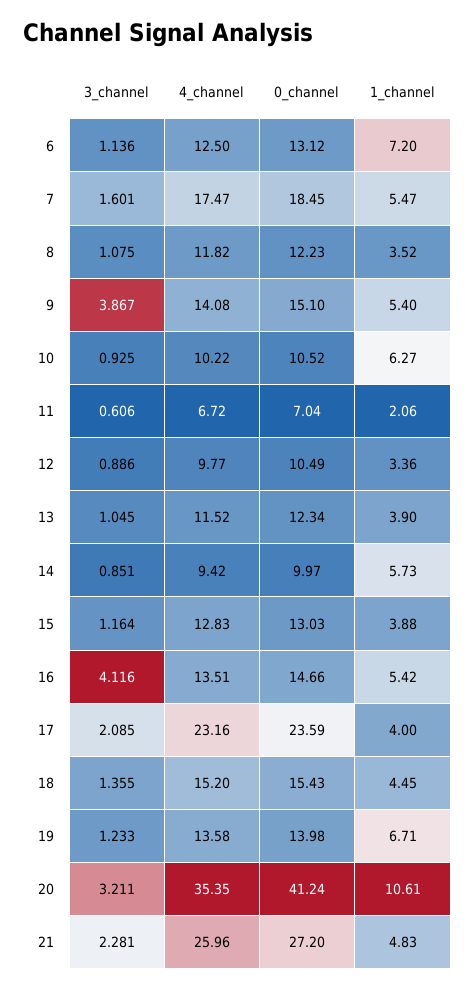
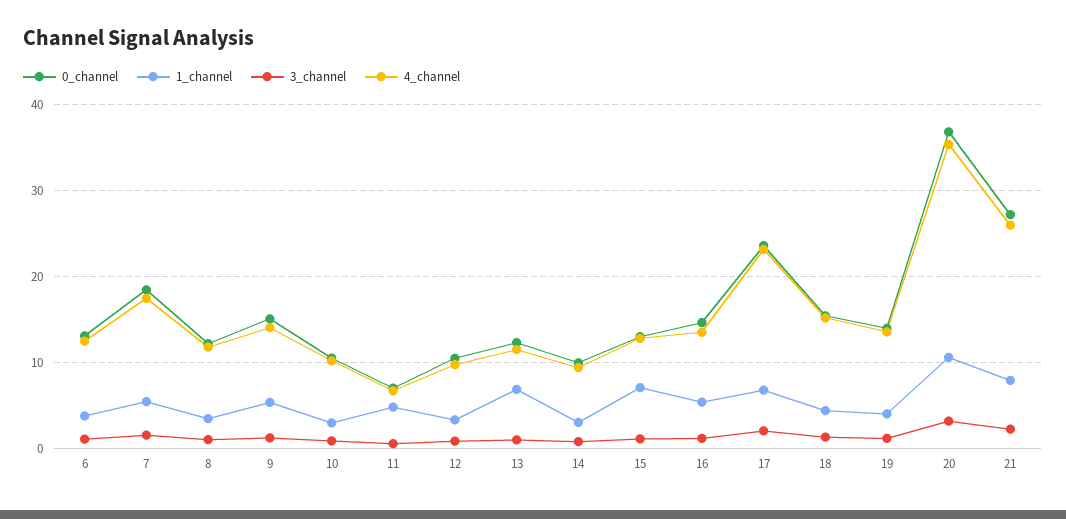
1_channel, 6: 7.2 -> 4
3_channel, 9: 3.867 -> 1
1_channel, 10: 6.27 -> 3
1_channel, 11: 2.06 -> 5
1_channel, 13: 3.9 -> 7
1_channel, 14: 5.73 -> 3
1_channel, 15: 3.88 -> 7
3_channel, 16: 4.116 -> 1
1_channel, 17: 4 -> 7
1_channel, 19: 6.71 -> 4
0_channel, 20: 41.24 -> 37
1_channel, 21: 4.83 -> 8

